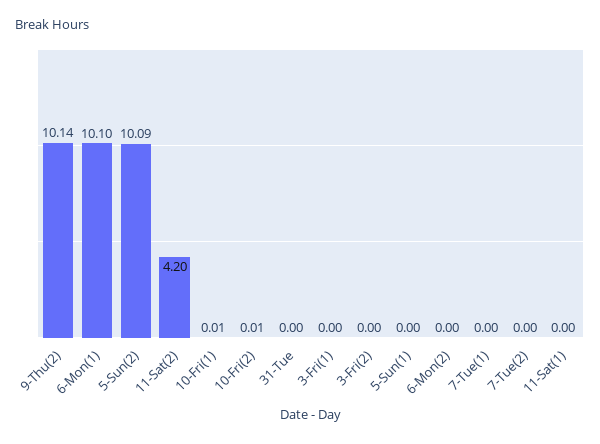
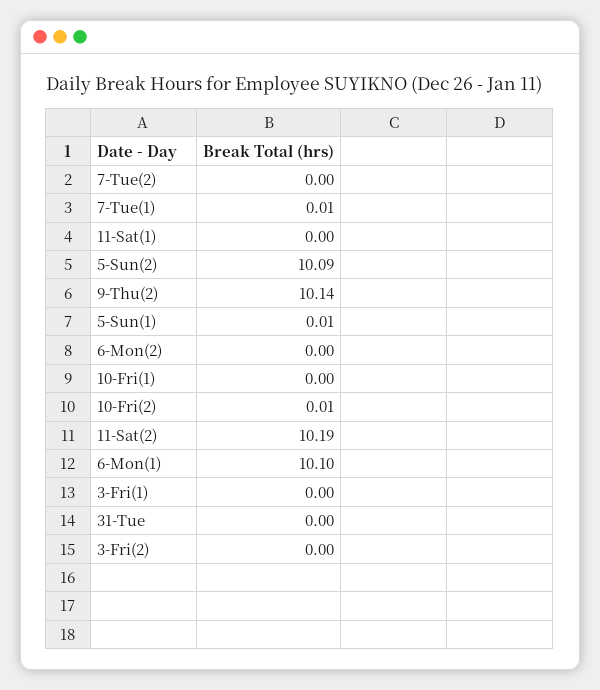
11-Sat(2): 4.2 -> 10.19
10-Fri(1): 0.01 -> 0
5-Sun(1): 0 -> 0.01
7-Tue(1): 0 -> 0.01

